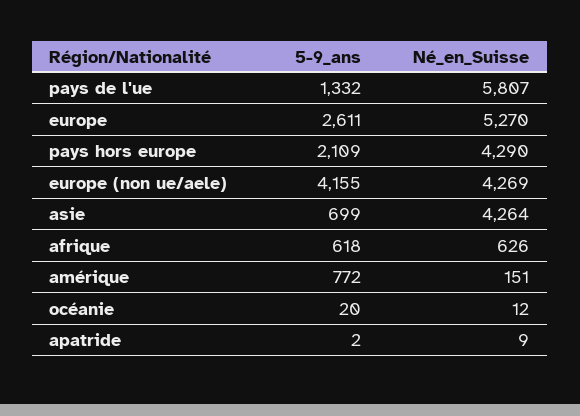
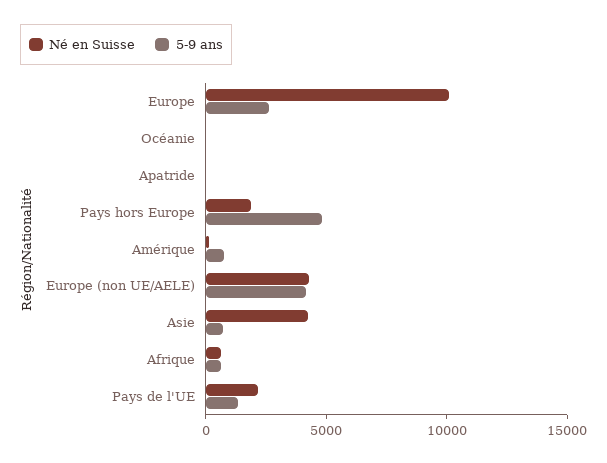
Né_en_Suisse, pays de l'ue: 5807 -> 2000
Né_en_Suisse, europe: 5270 -> 10000
5-9_ans, pays hors europe: 2109 -> 5000
Né_en_Suisse, pays hors europe: 4290 -> 2000

